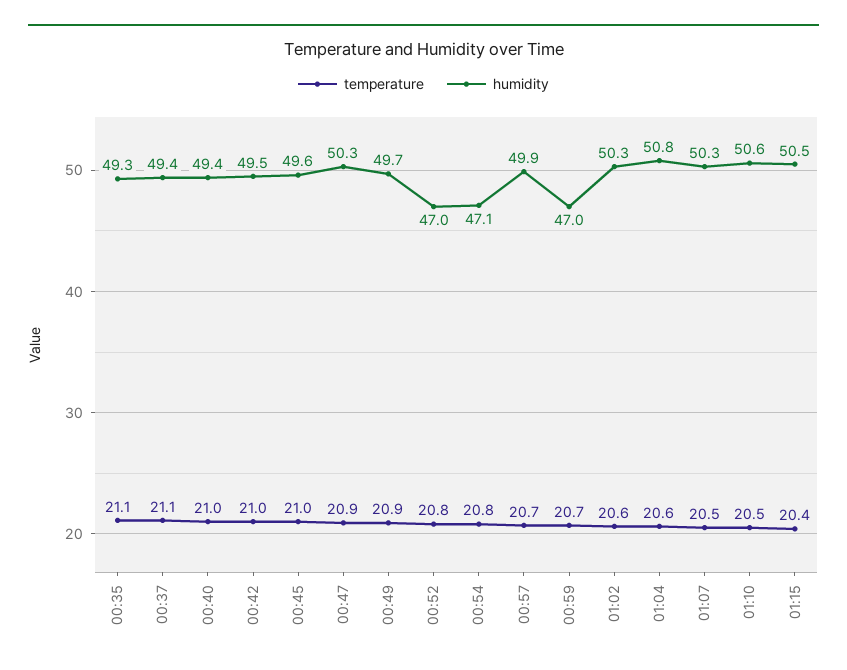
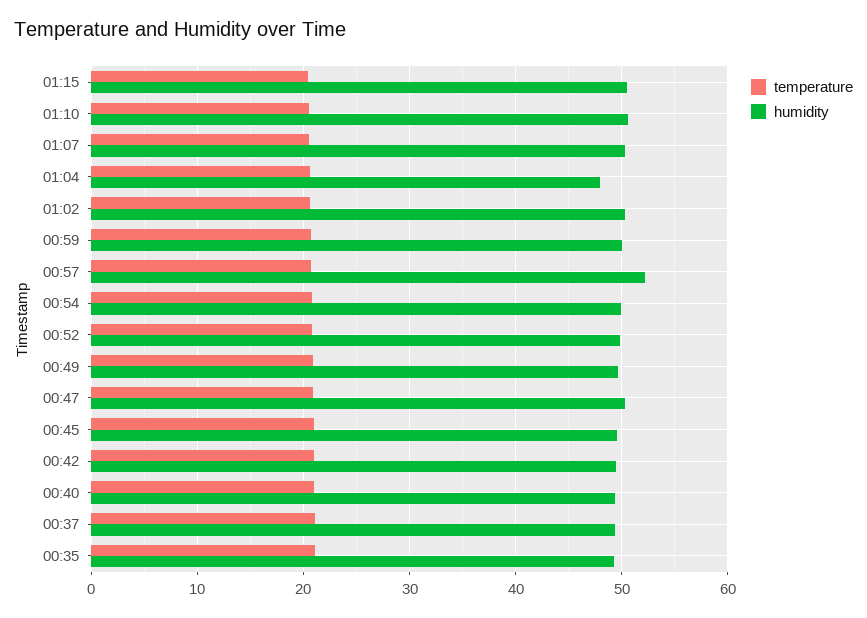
humidity, 00:52: 47 -> 50
humidity, 00:54: 47.1 -> 50
humidity, 00:57: 49.9 -> 52
humidity, 00:59: 47 -> 50
humidity, 01:04: 50.8 -> 48

